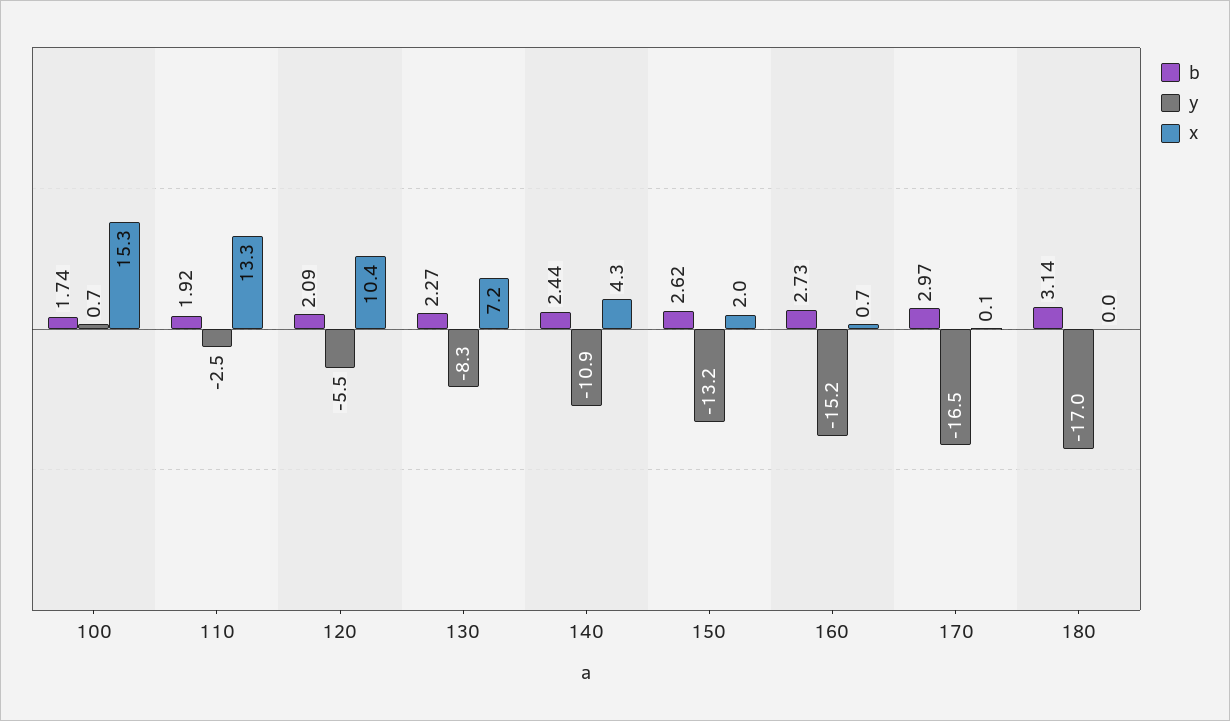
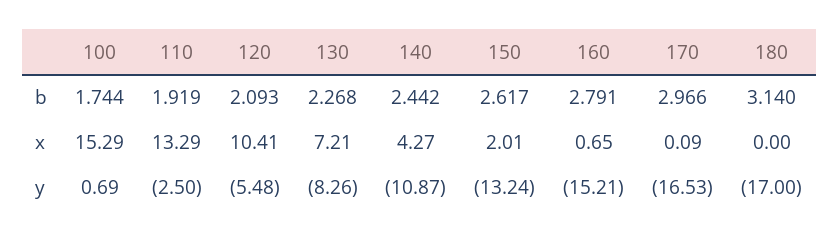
b, 160: 2.73 -> 2.791

